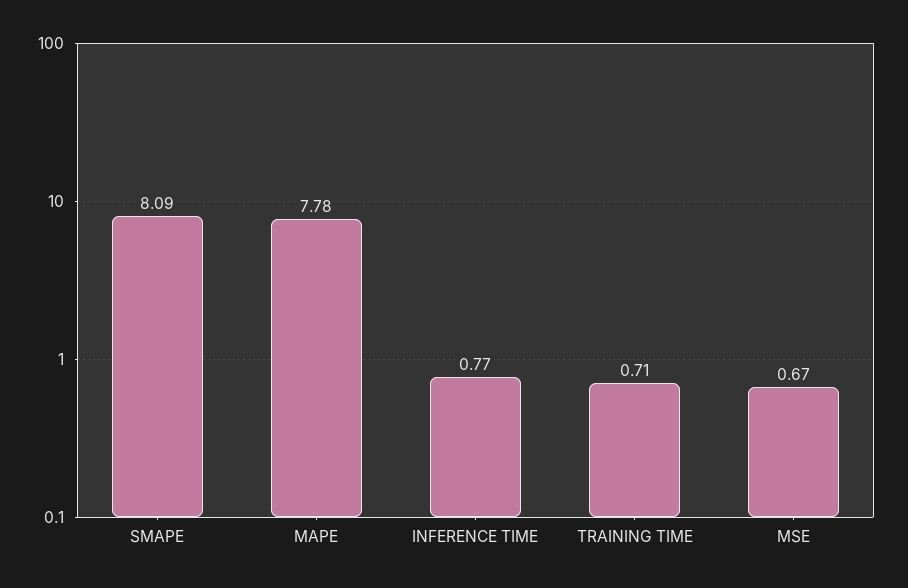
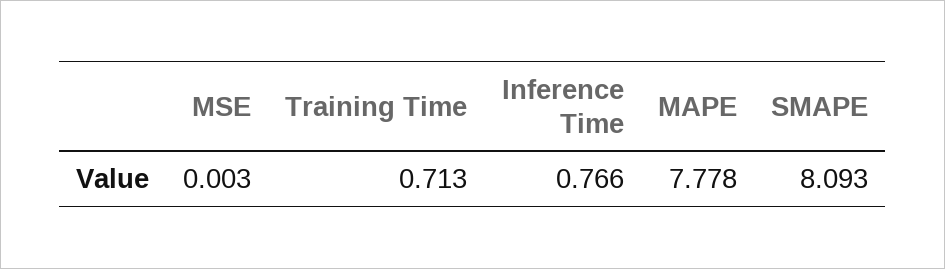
MSE: 0.67 -> 0.003

